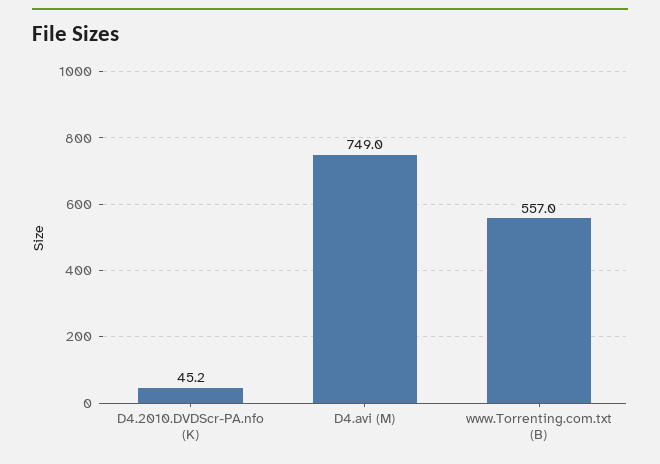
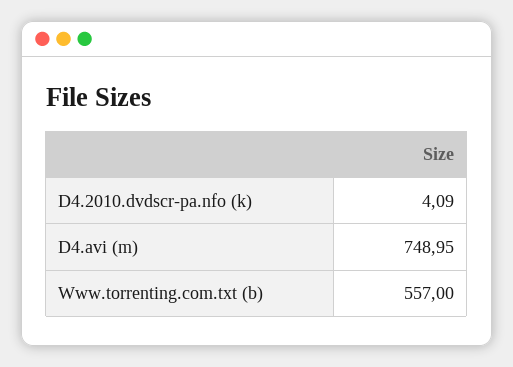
D4.2010.DVDScr-PA.nfo (K): 45.2 -> 4.09

